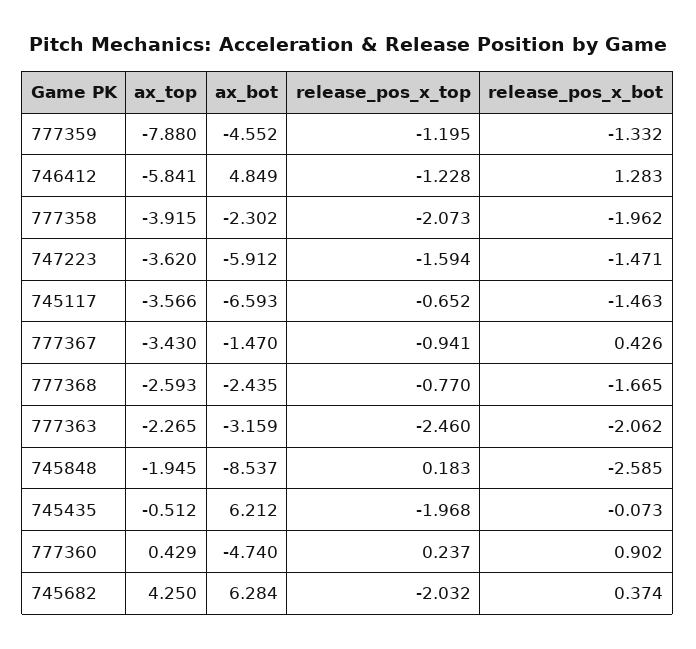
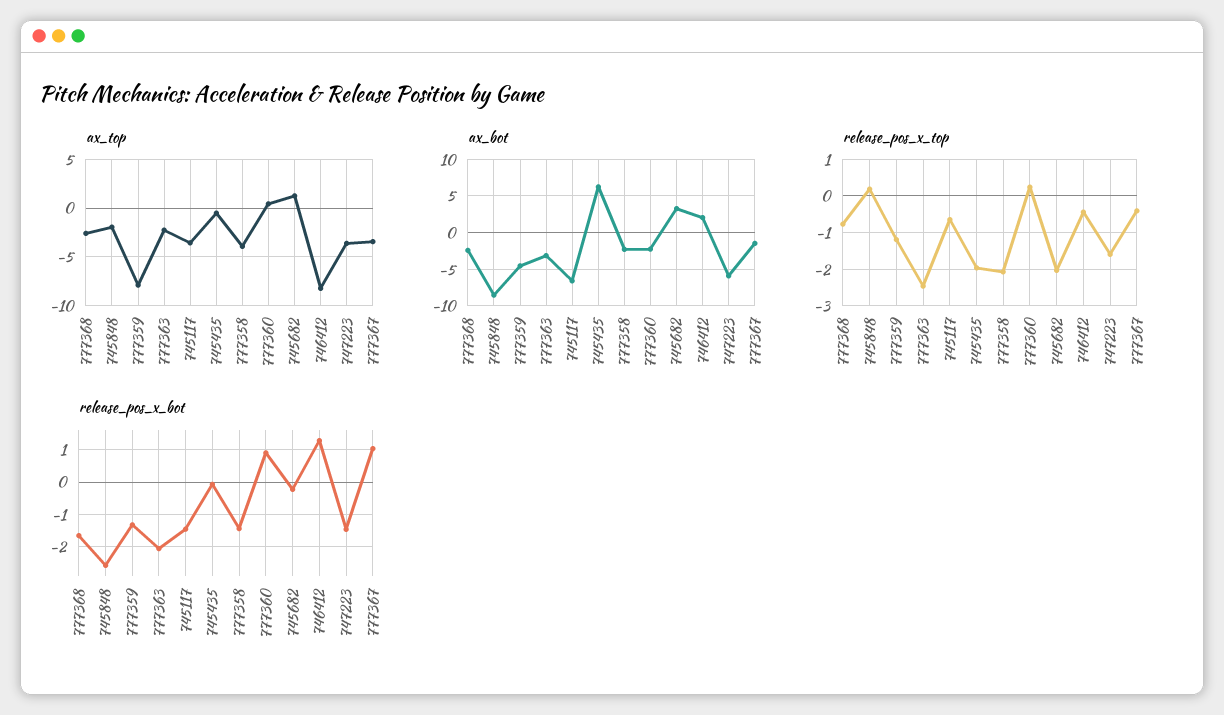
ax_top, 746412: -5.841 -> -8
ax_bot, 746412: 4.849 -> 2
release_pos_x_top, 746412: -1.228 -> -0.4
release_pos_x_bot, 777358: -1.962 -> -1.4
release_pos_x_top, 777367: -0.941 -> -0.4
release_pos_x_bot, 777367: 0.426 -> 1
ax_bot, 777360: -4.74 -> -2
ax_top, 745682: 4.25 -> 1
ax_bot, 745682: 6.284 -> 3
release_pos_x_bot, 745682: 0.374 -> -0.2

